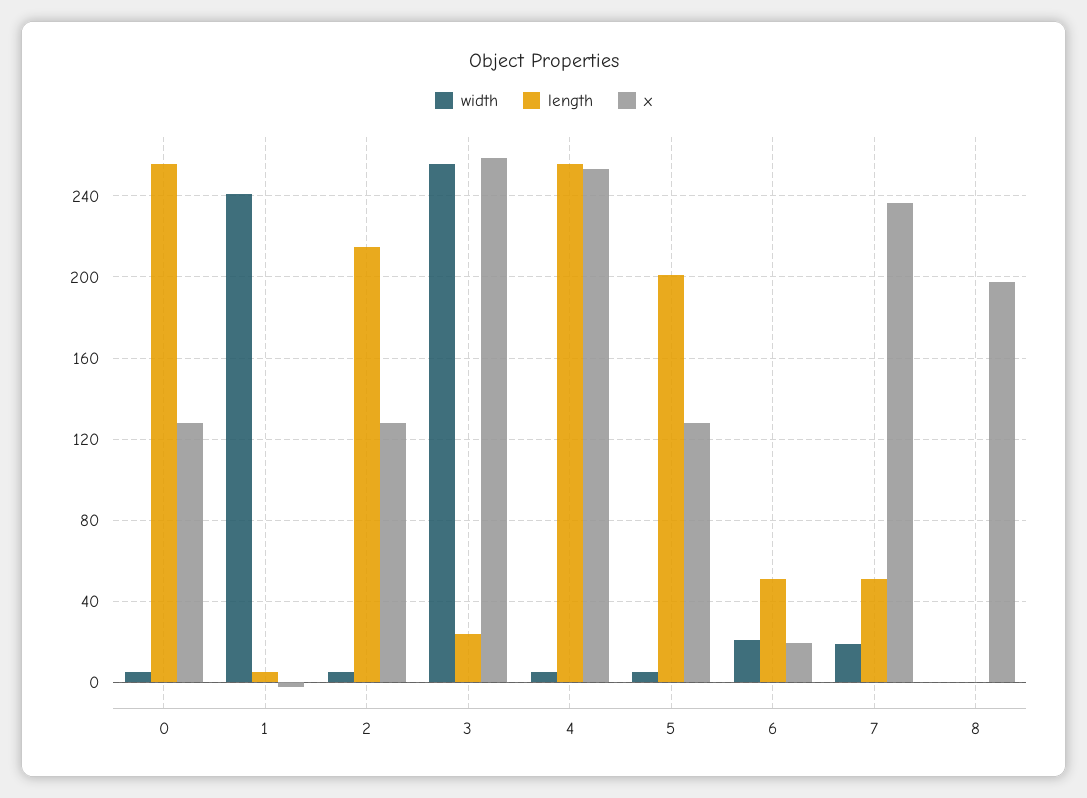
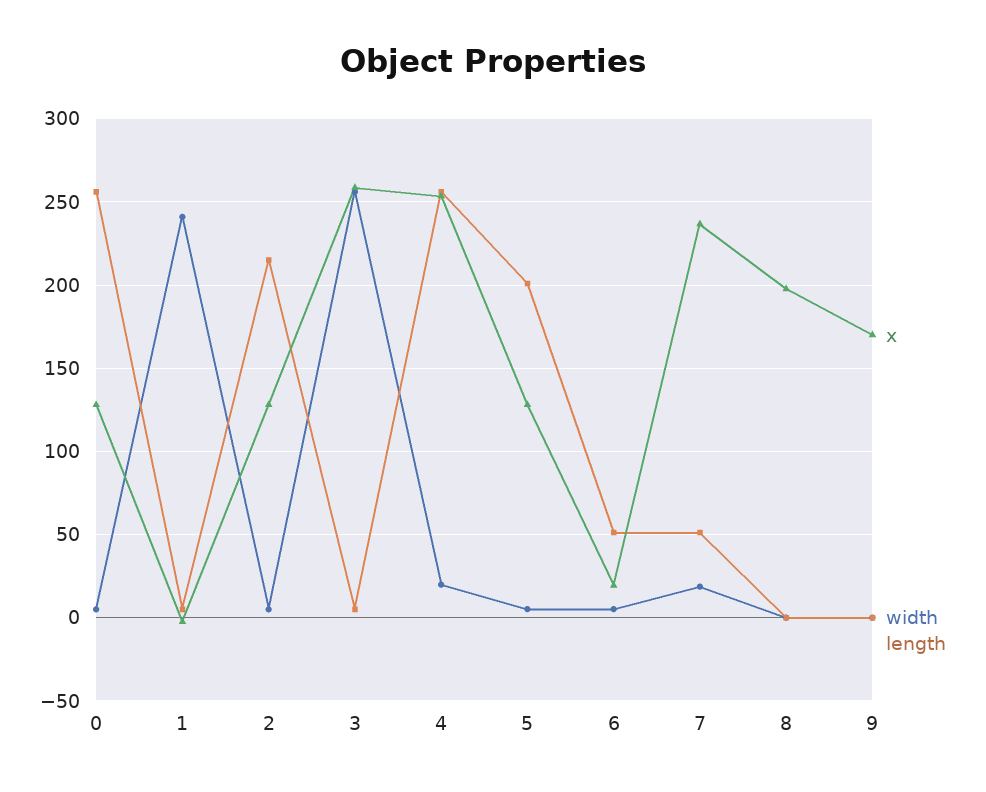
length, 3: 25 -> 5
width, 4: 5 -> 20
width, 6: 20 -> 5
x, 9: none -> 170
width, 9: none -> 0
length, 9: none -> 0

